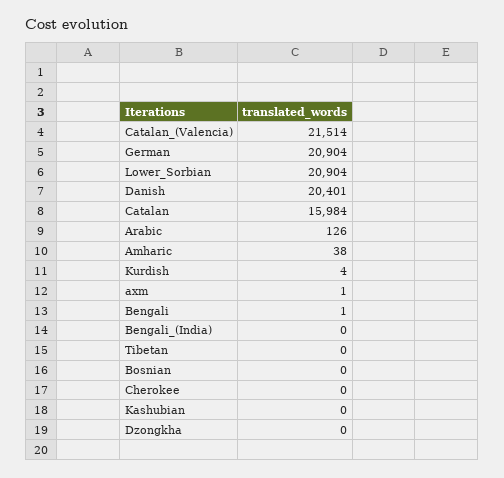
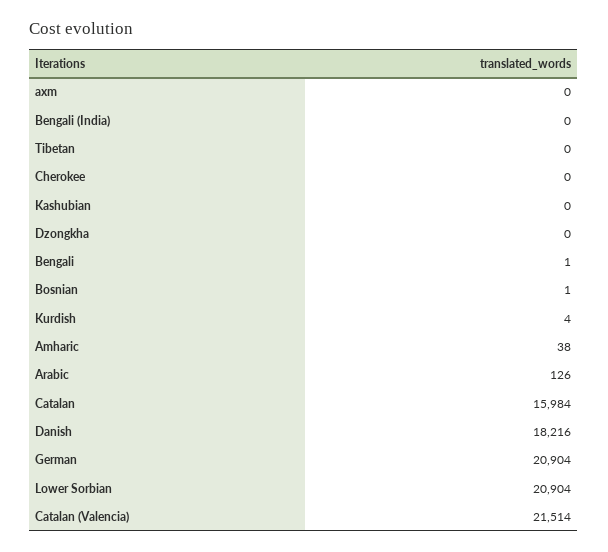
Danish: 20401 -> 18216
axm: 1 -> 0
Bosnian: 0 -> 1

